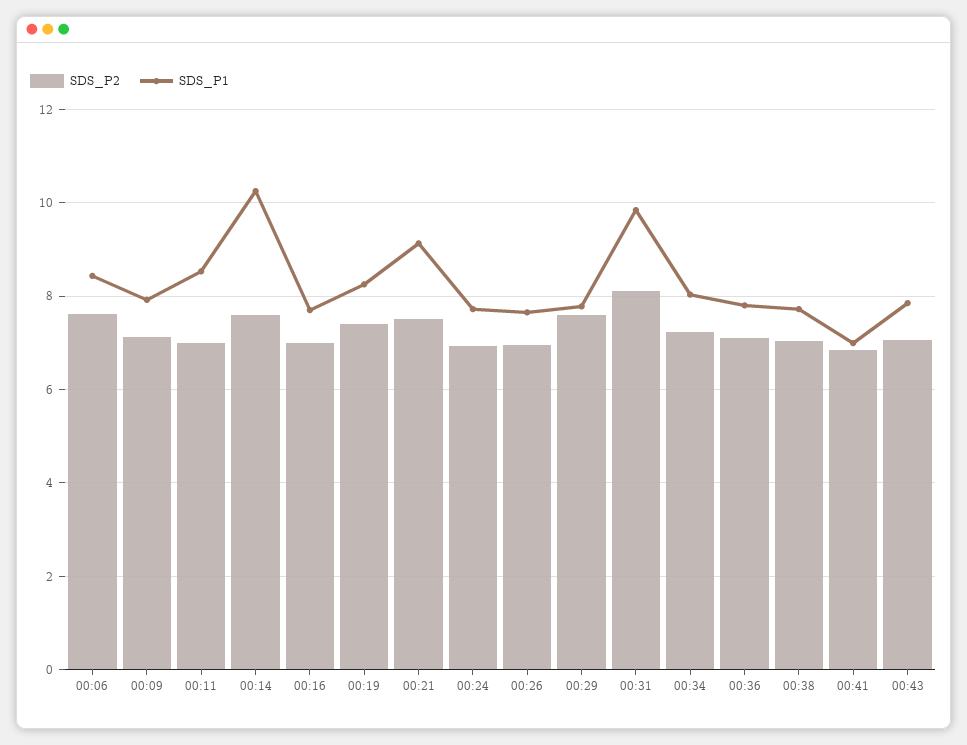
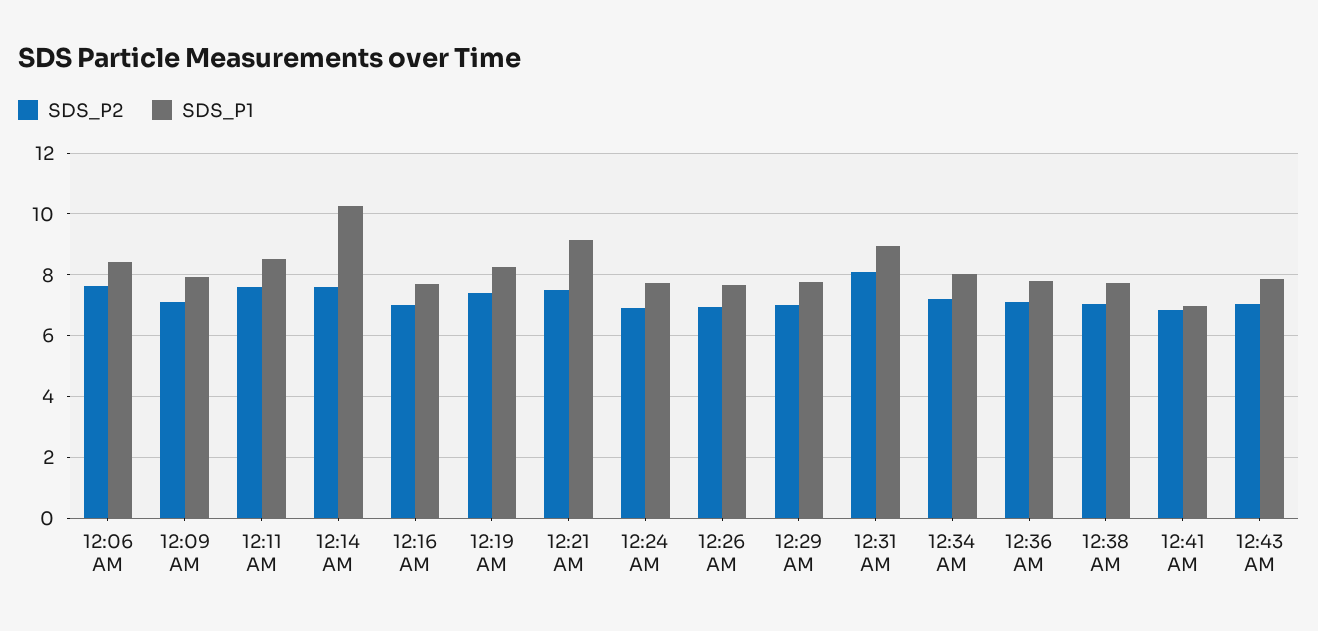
SDS_P2, 00:11: 7 -> 7.6
SDS_P2, 00:29: 7.6 -> 7
SDS_P1, 00:31: 9.8 -> 9

